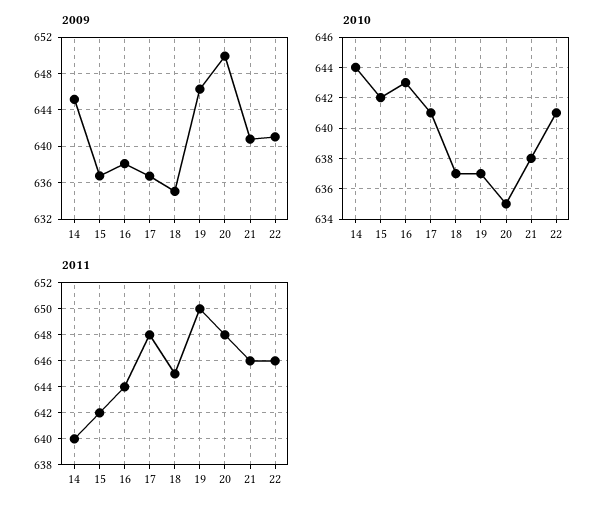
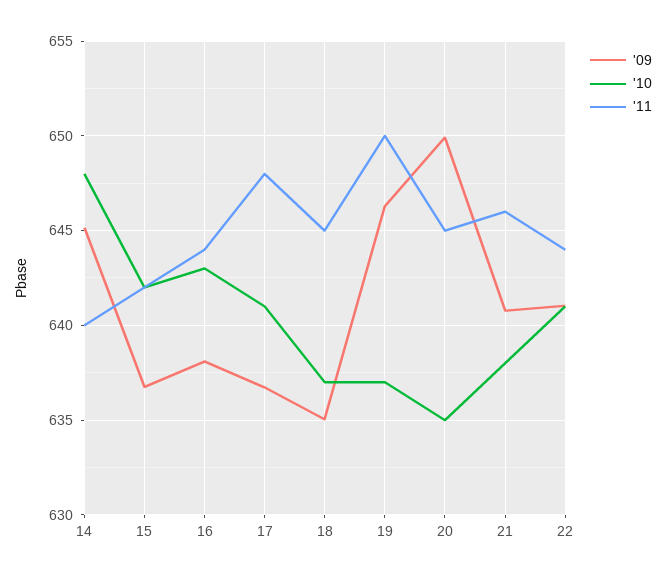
2010, 14: 644 -> 648
2011, 20: 648 -> 645
2011, 22: 646 -> 644

